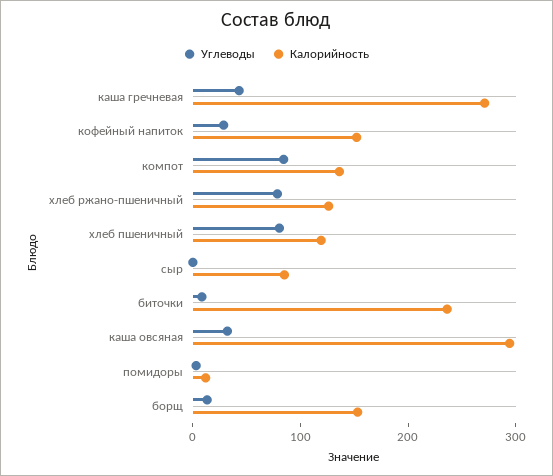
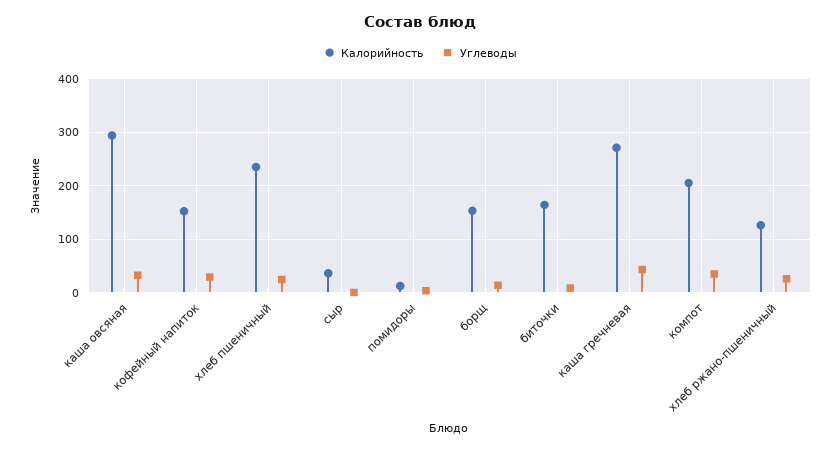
Углеводы, компот: 80 -> 40
Калорийность, компот: 140 -> 200
Углеводы, хлеб ржано-пшеничный: 80 -> 20
Углеводы, хлеб пшеничный: 80 -> 20
Калорийность, хлеб пшеничный: 120 -> 240
Калорийность, сыр: 80 -> 40
Калорийность, биточки: 240 -> 160

